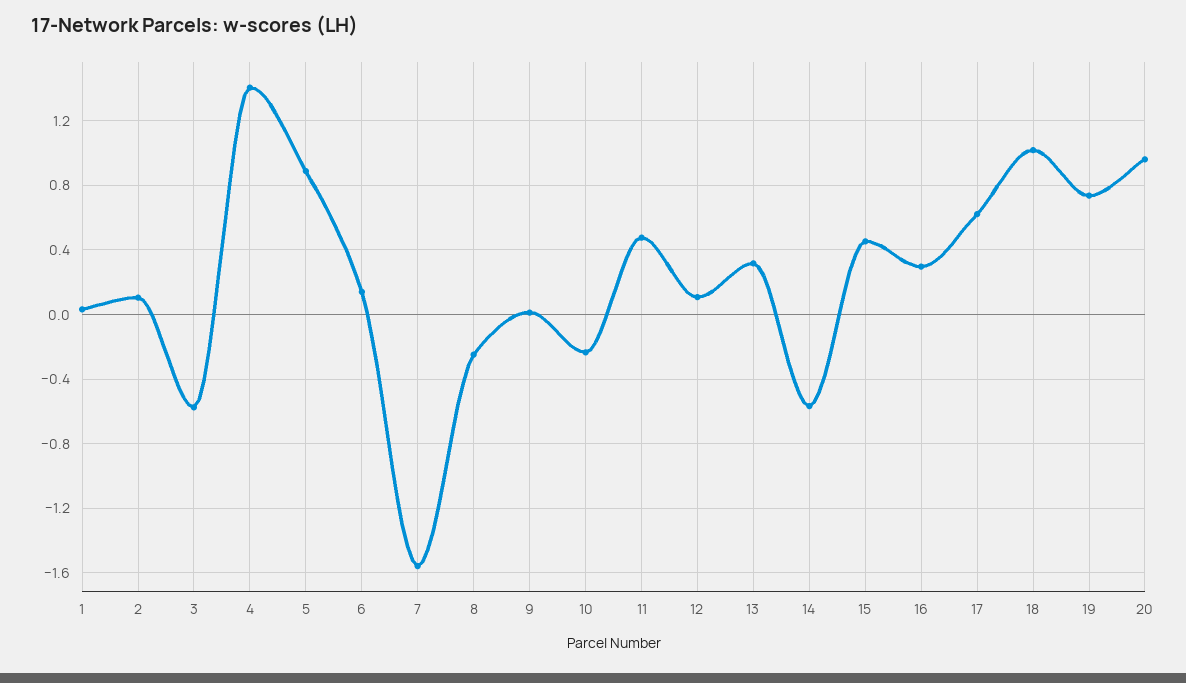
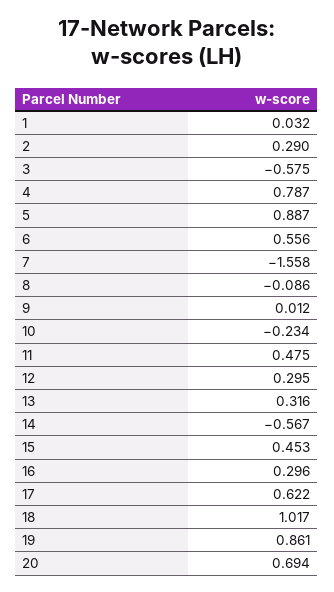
2: 0.1 -> 0.29
4: 1.4 -> 0.787
6: 0.15 -> 0.556
8: -0.25 -> -0.086
12: 0.1 -> 0.295
19: 0.75 -> 0.861
20: 0.95 -> 0.694

